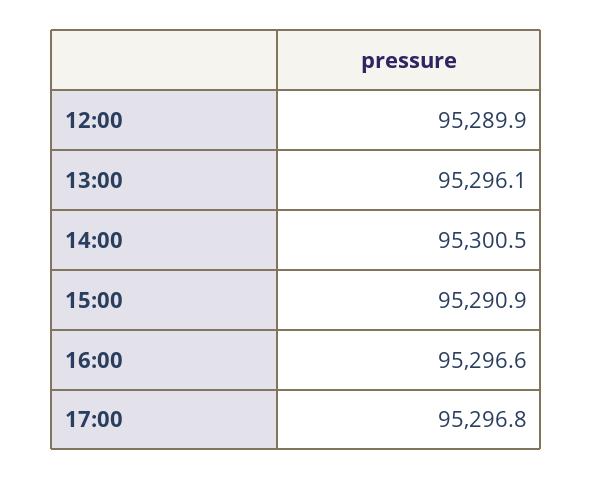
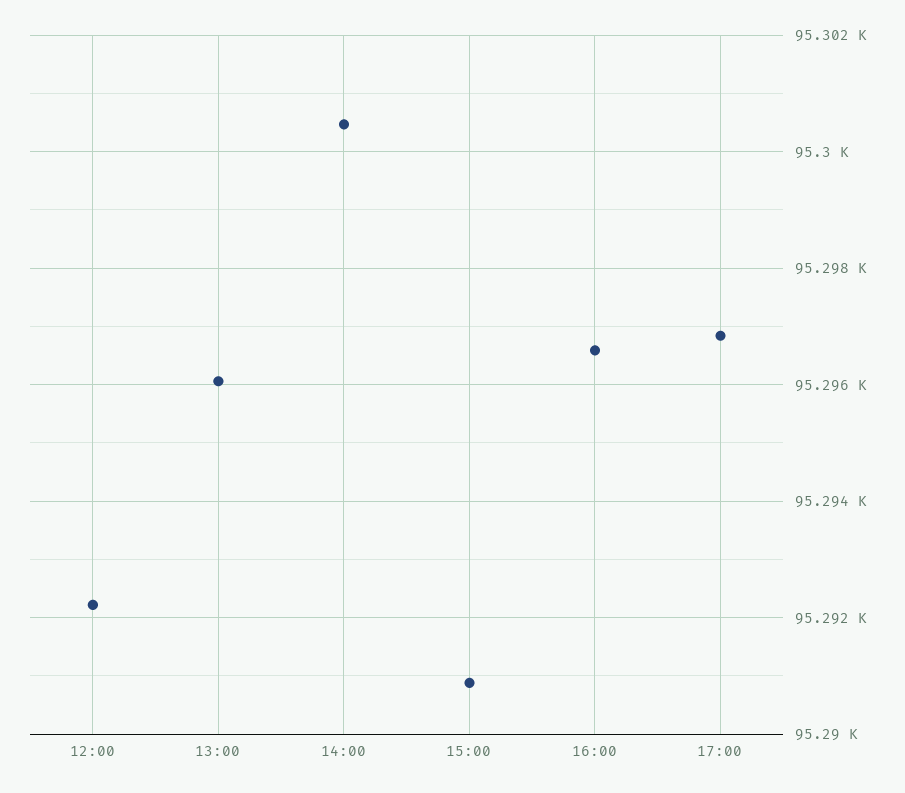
12:00: 95289.9 -> 95292.2

